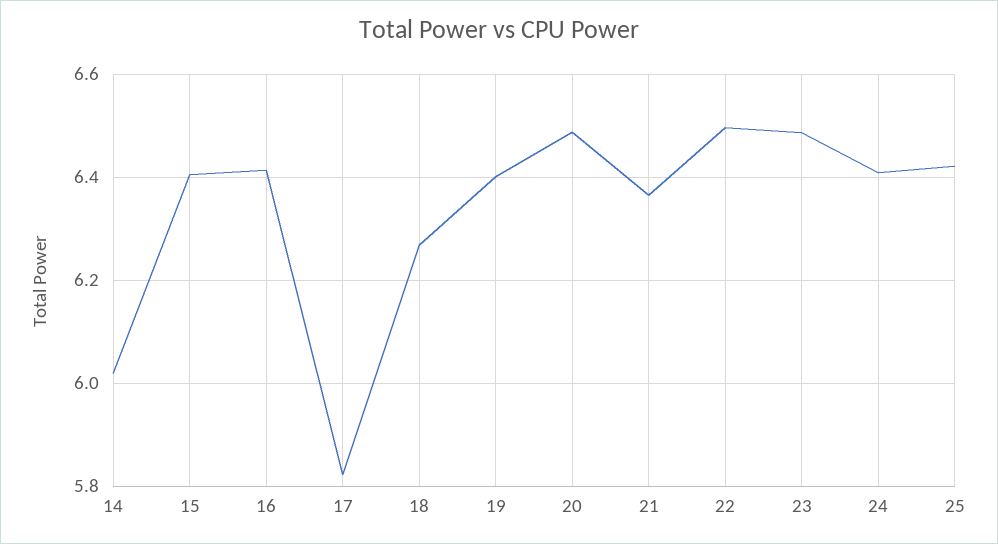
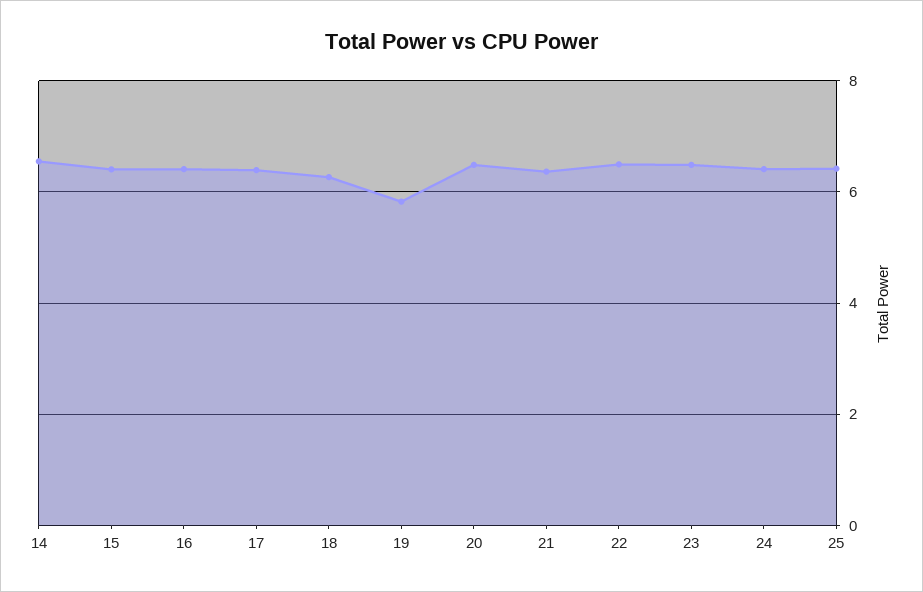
14: 6.02 -> 6.6
17: 5.82 -> 6.4
19: 6.4 -> 5.8

